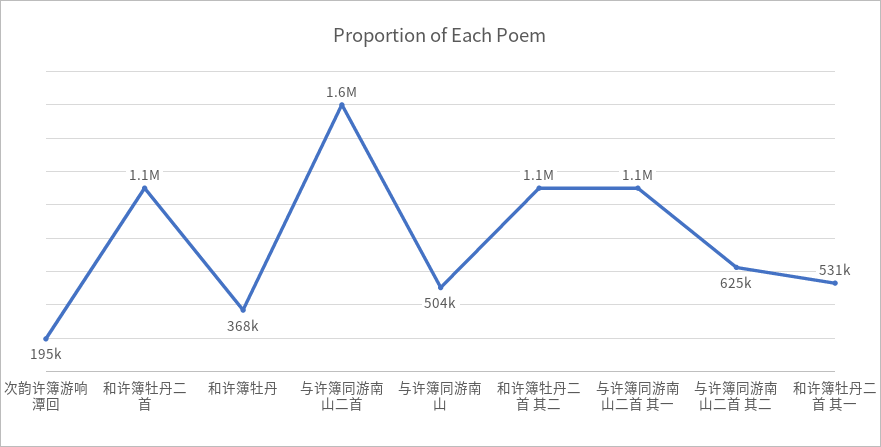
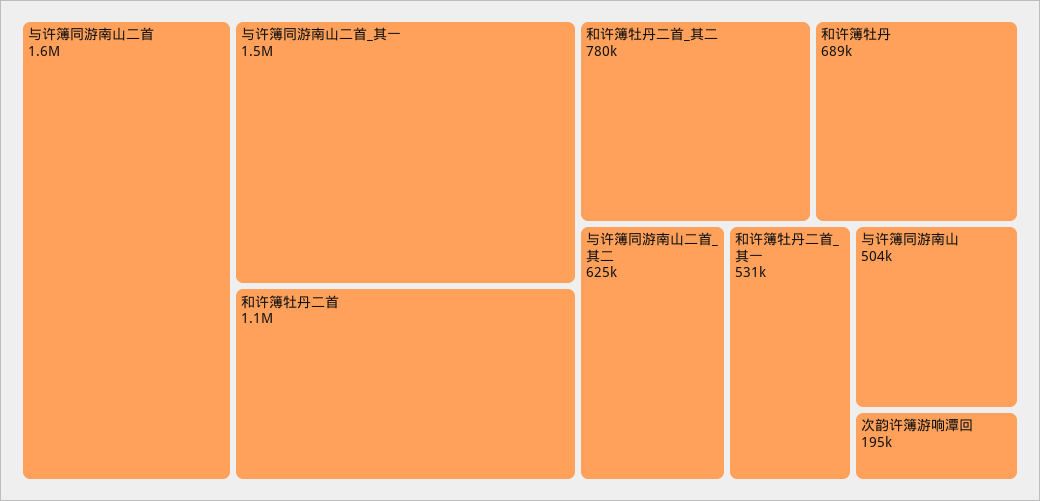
和许簿牡丹: 368000 -> 689000
和许簿牡丹二首 其二: 1100000 -> 780000
与许簿同游南山二首 其一: 1100000 -> 1500000

